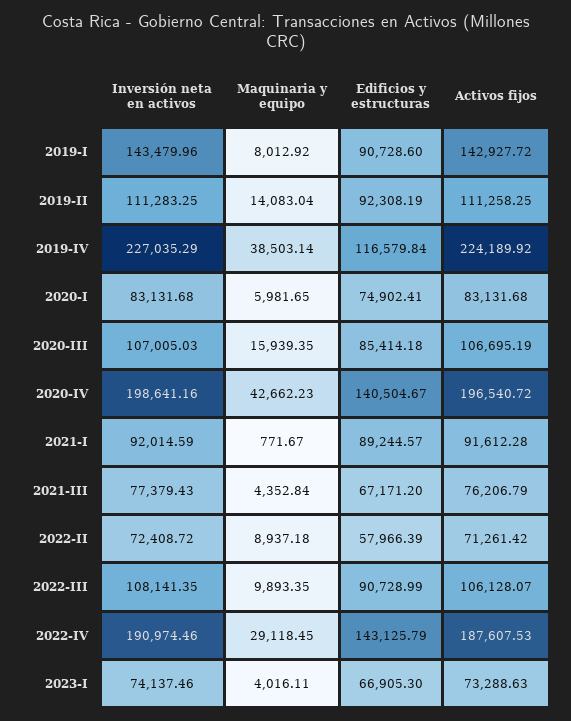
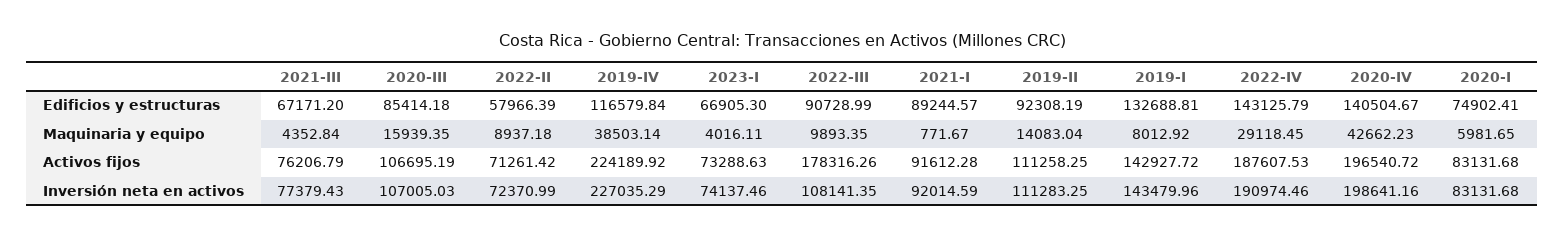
Edificios y estructuras, 2019-I: 90728.6 -> 132688.81
Inversión neta en activos, 2022-II: 72408.72 -> 72370.99
Activos fijos, 2022-III: 106128.07 -> 178316.26

